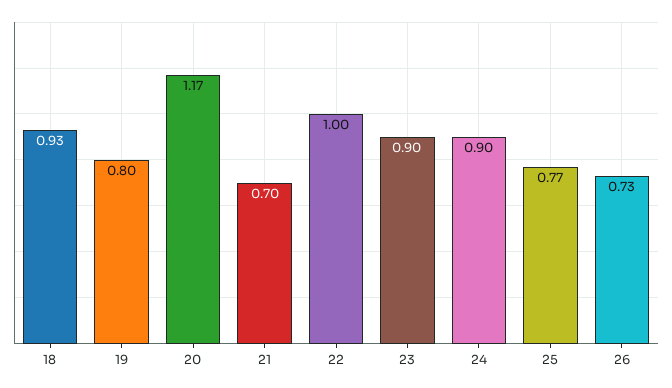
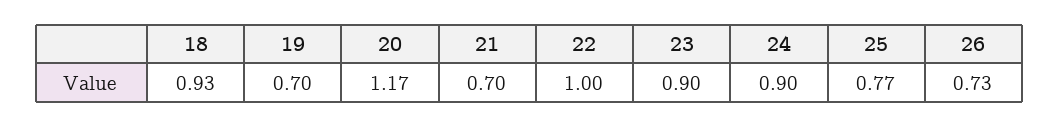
19: 0.8 -> 0.7

